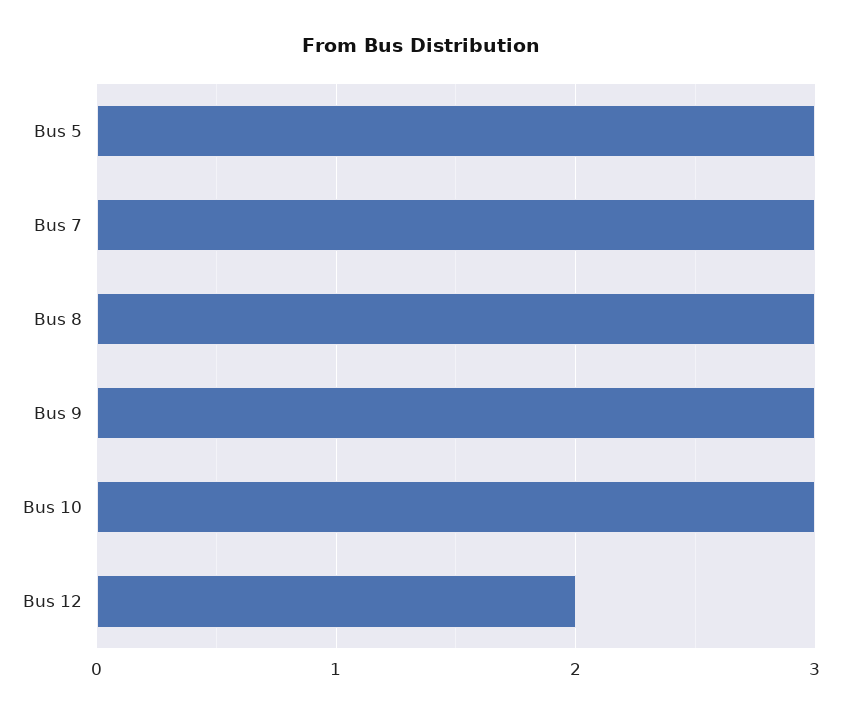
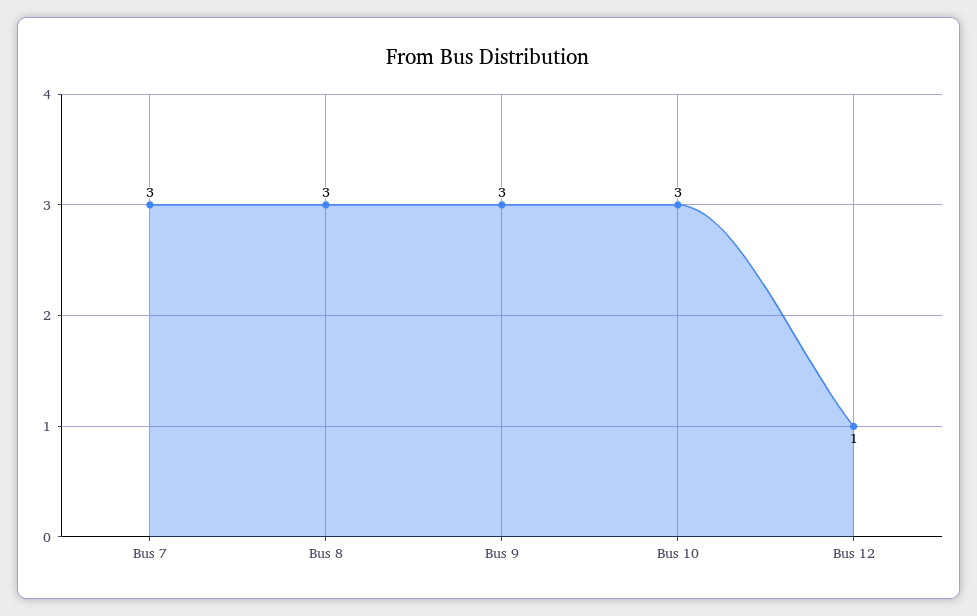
Bus 5: 3 -> none
Bus 12: 2 -> 1

